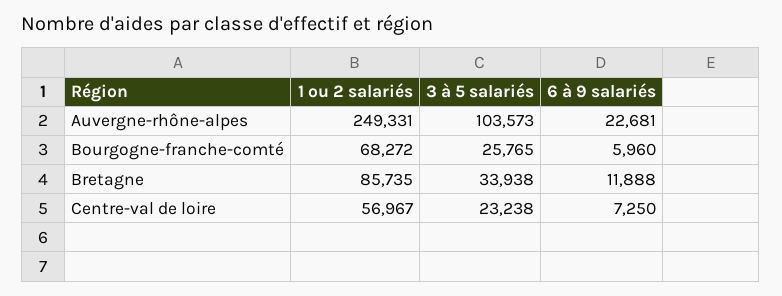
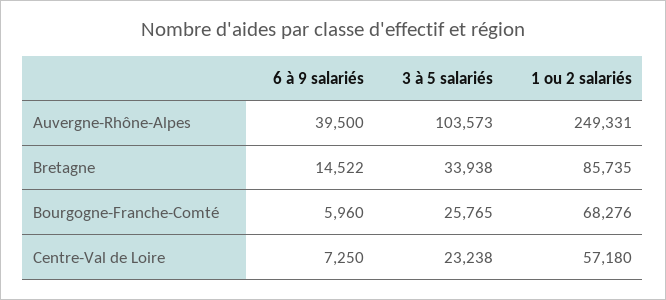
6 à 9 salariés, Auvergne-rhône-alpes: 22681 -> 39500
1 ou 2 salariés, Bourgogne-franche-comté: 68272 -> 68276
6 à 9 salariés, Bretagne: 11888 -> 14522
1 ou 2 salariés, Centre-val de loire: 56967 -> 57180

